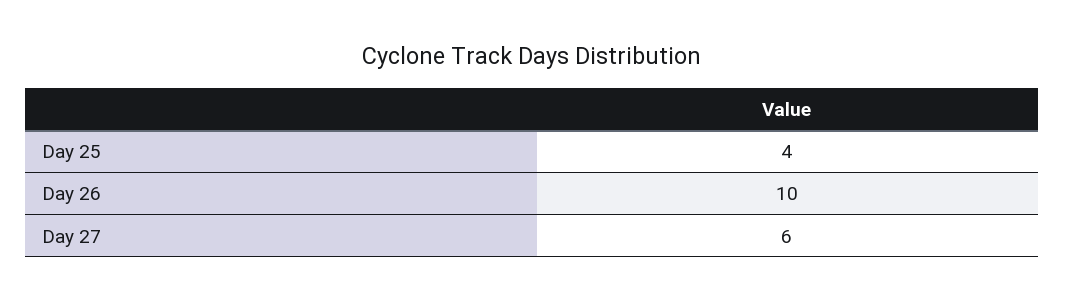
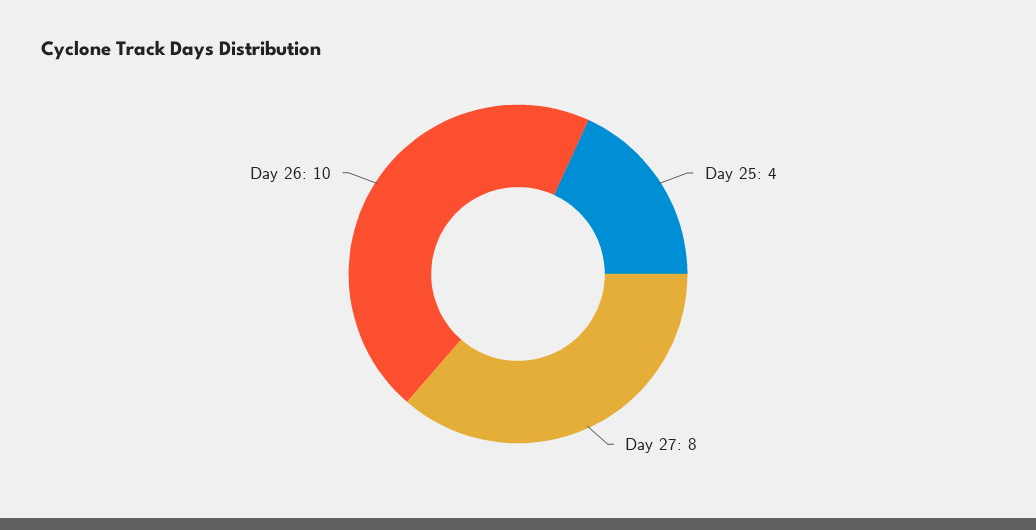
Day 27: 6 -> 8

